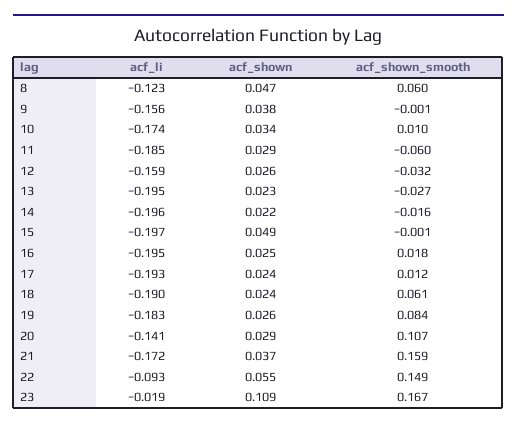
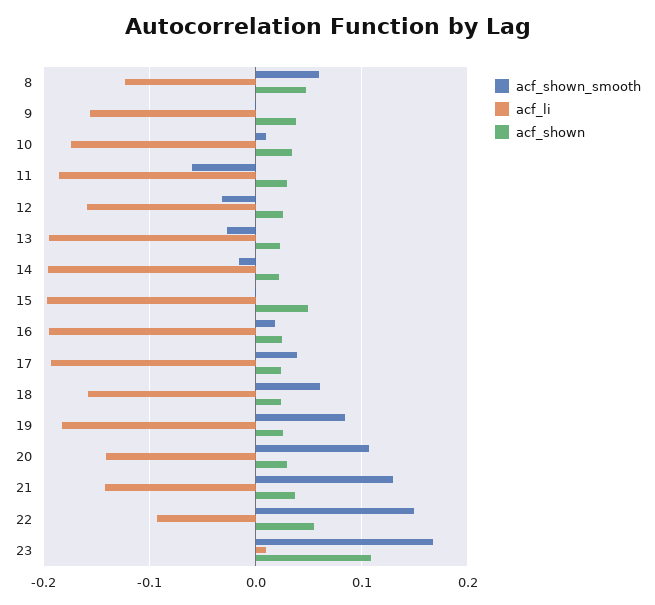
acf_shown_smooth, 17: 0.012 -> 0.04
acf_li, 18: -0.19 -> -0.16
acf_li, 21: -0.172 -> -0.14
acf_shown_smooth, 21: 0.159 -> 0.13
acf_li, 23: -0.019 -> 0.01

